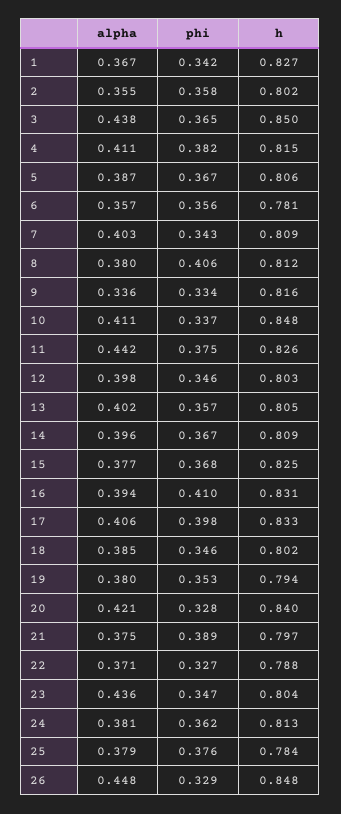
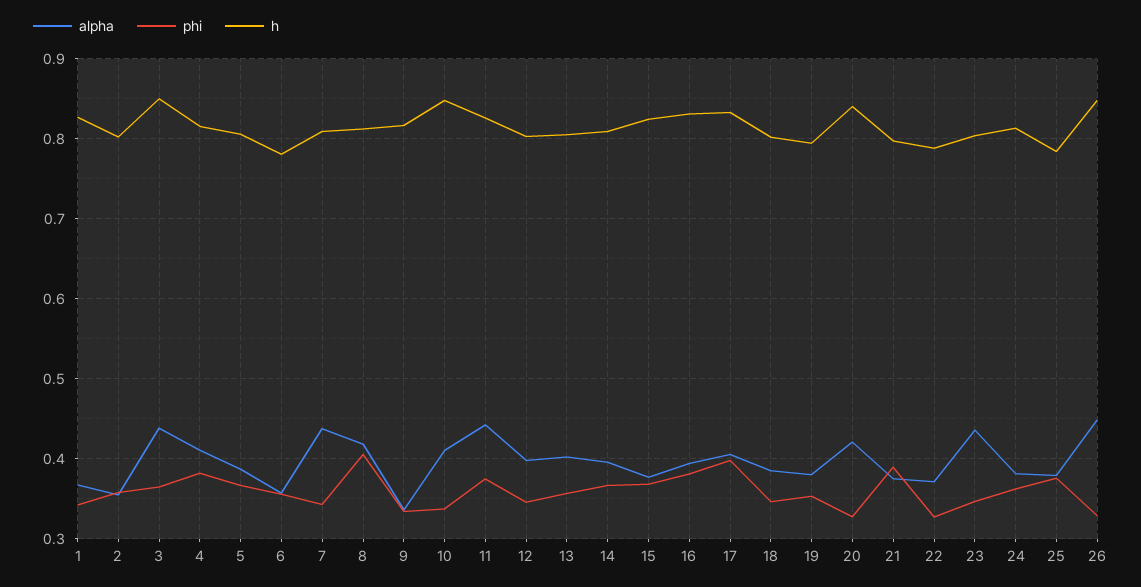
alpha, 7: 0.403 -> 0.44
alpha, 8: 0.38 -> 0.42
phi, 16: 0.41 -> 0.38

